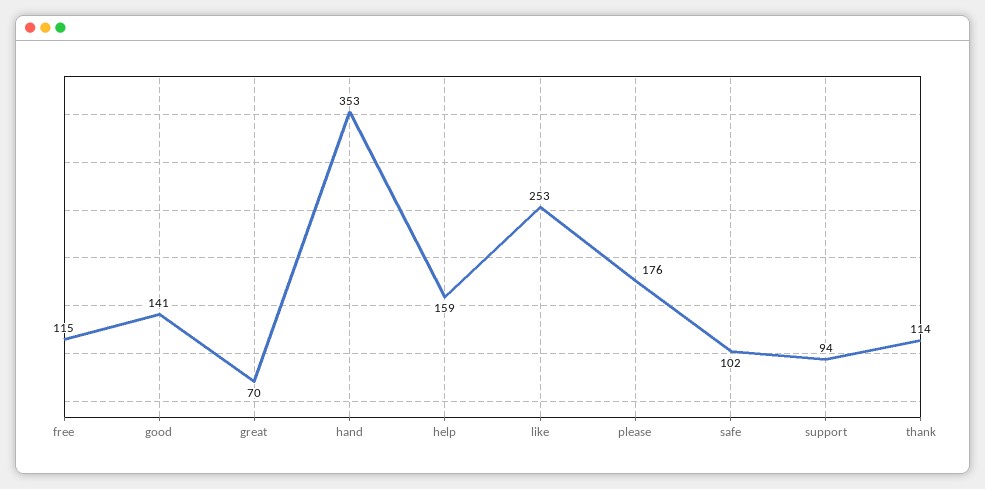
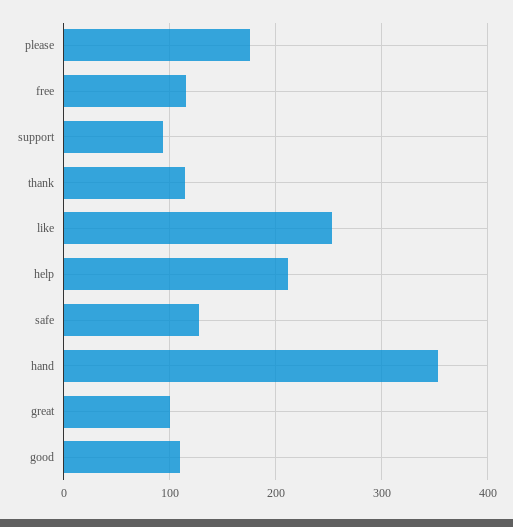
good: 141 -> 110
great: 70 -> 100
help: 159 -> 210
safe: 102 -> 130

